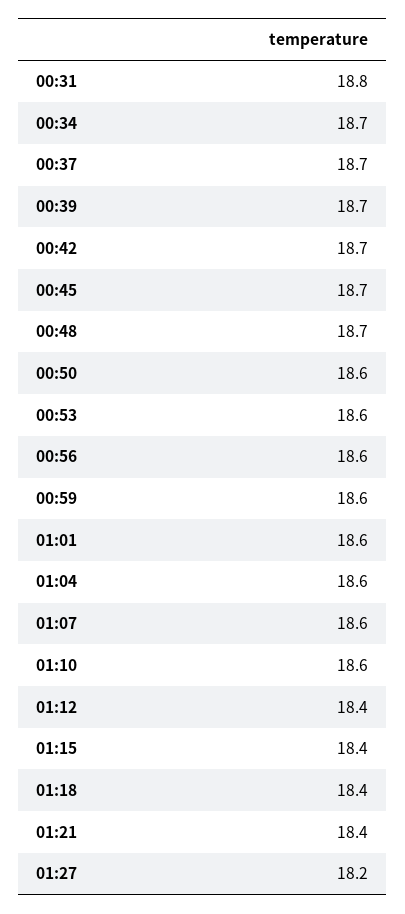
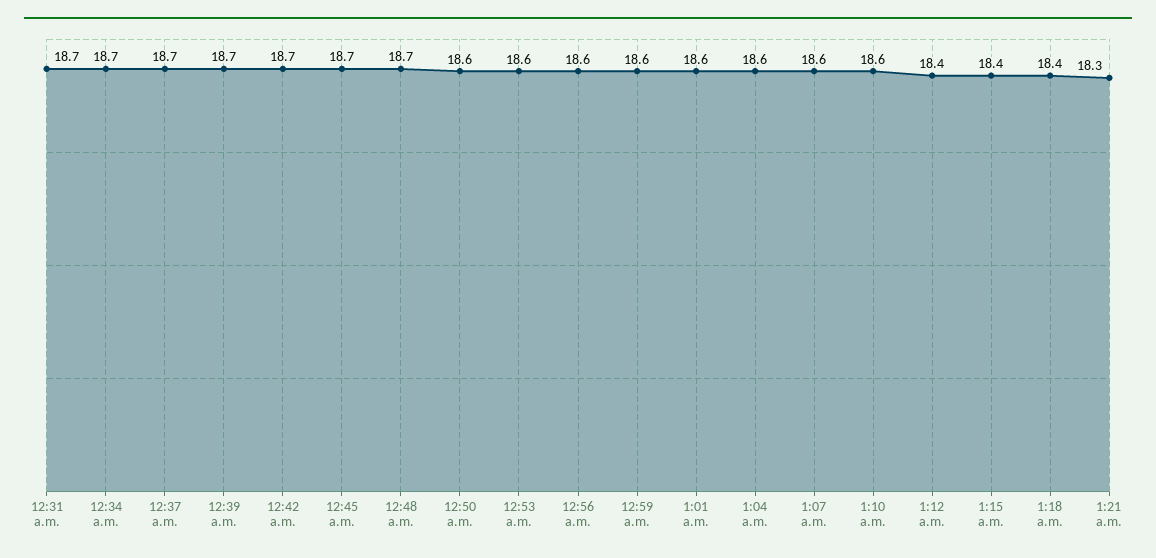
00:31: 18.8 -> 18.7
01:21: 18.4 -> 18.3
01:27: 18.2 -> none

